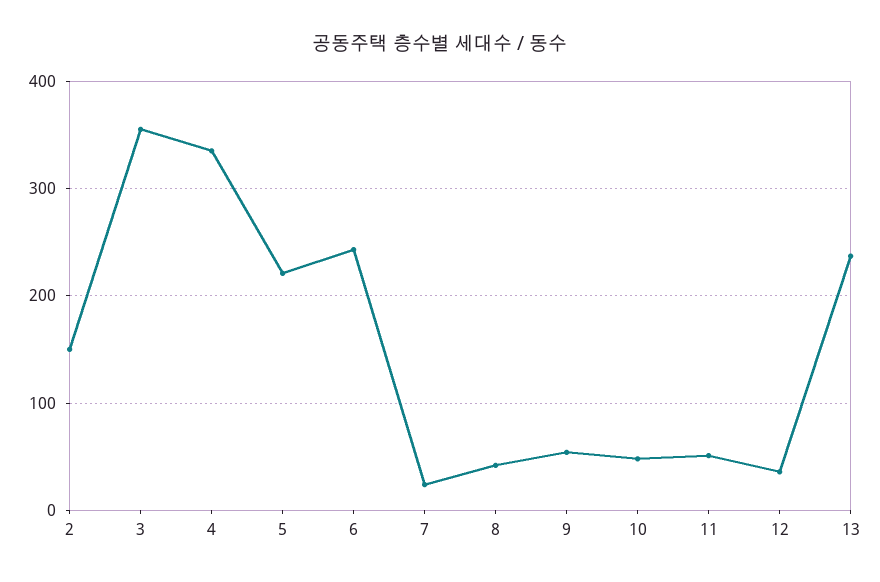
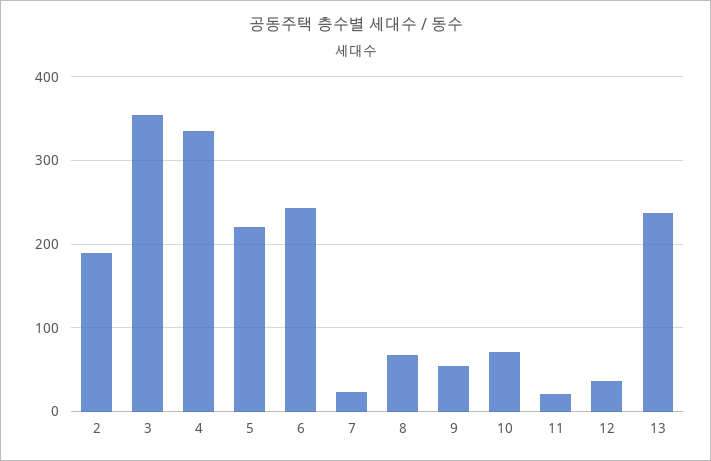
2: 150 -> 190
8: 40 -> 70
10: 50 -> 70
11: 50 -> 20

